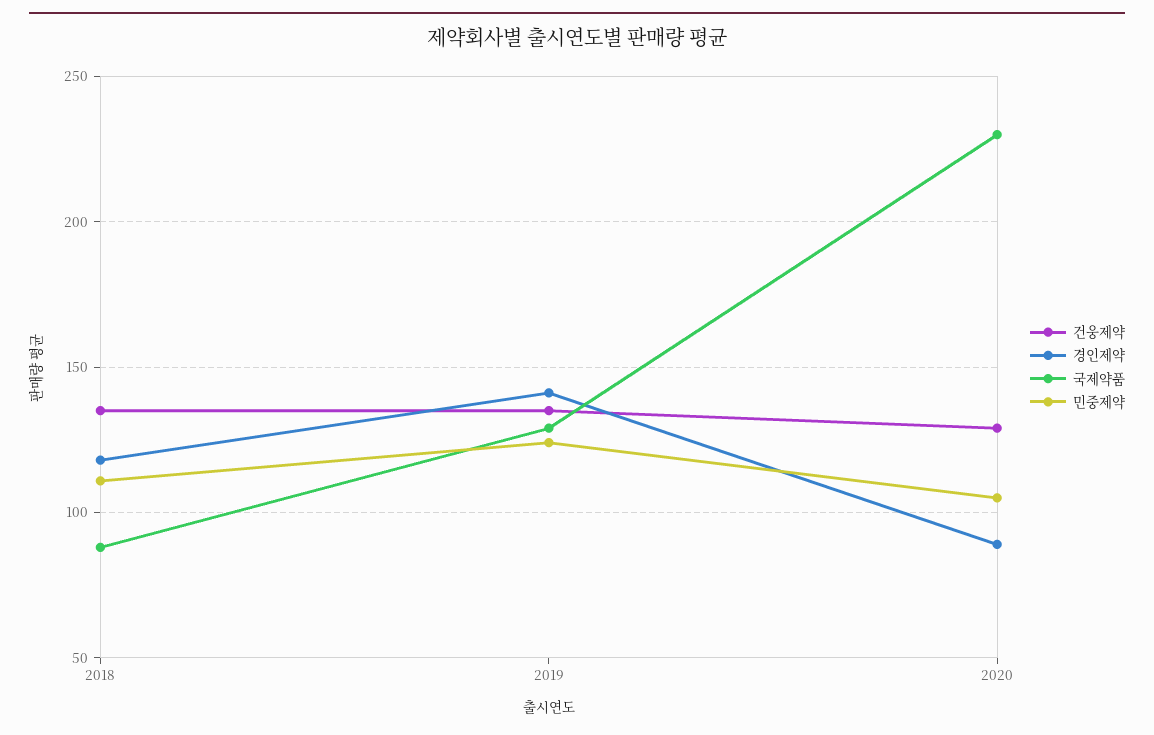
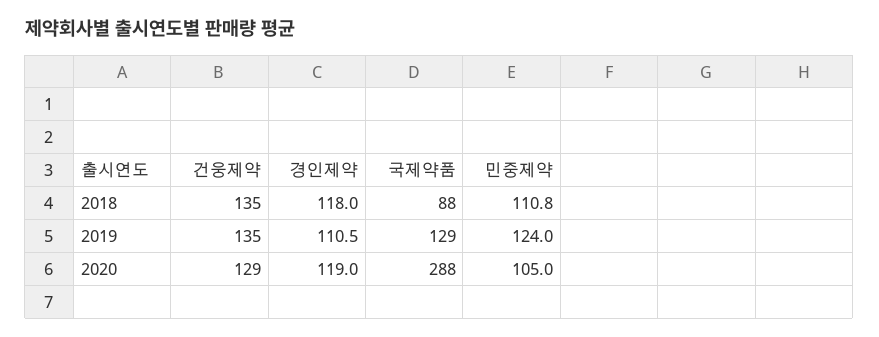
경인제약, 2019: 140 -> 110.5
경인제약, 2020: 90 -> 119
국제약품, 2020: 230 -> 288

